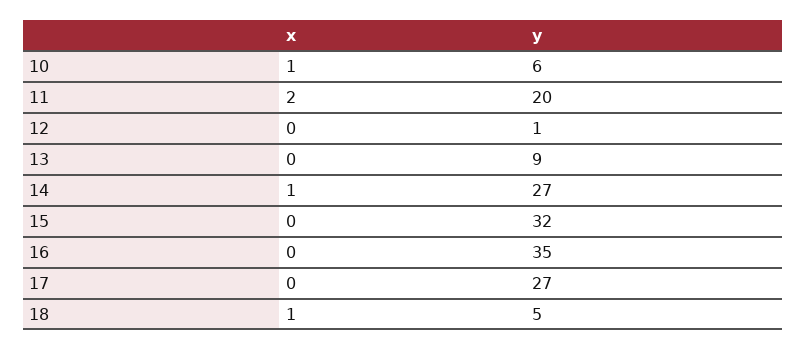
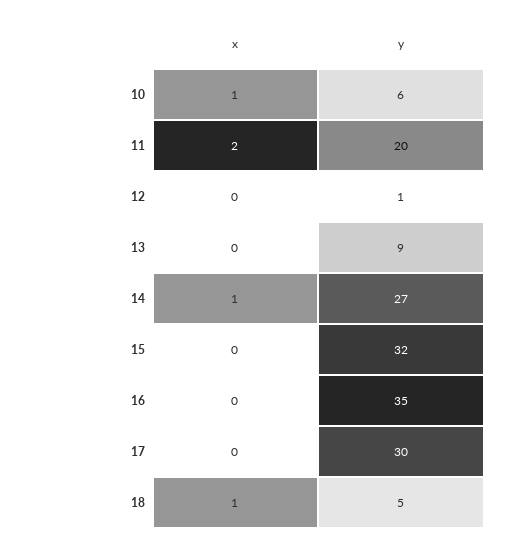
y, 17: 27 -> 30

